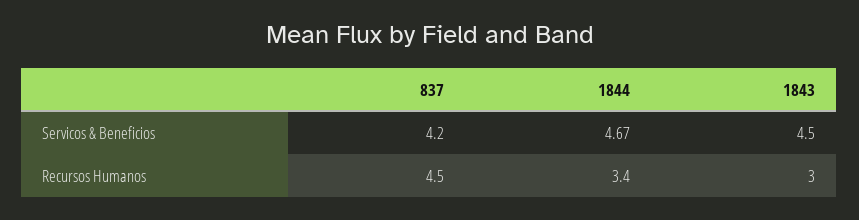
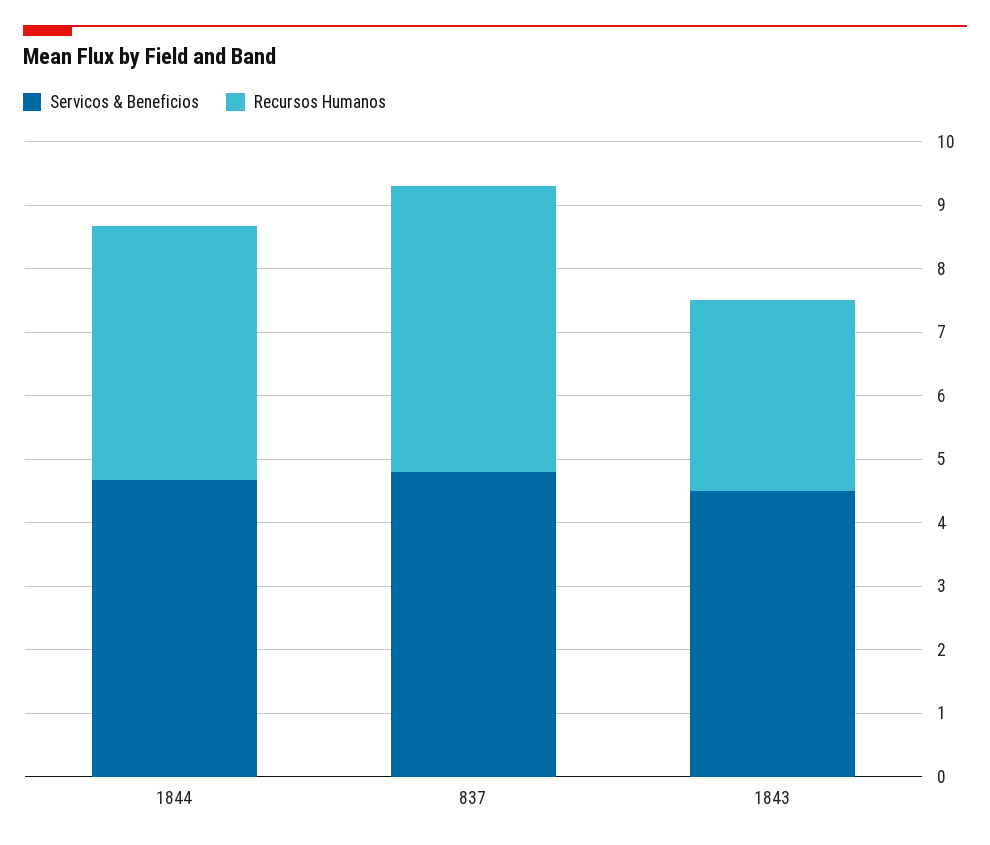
Servicos & Beneficios, 837: 4.2 -> 4.8
Recursos Humanos, 1844: 3.4 -> 4

